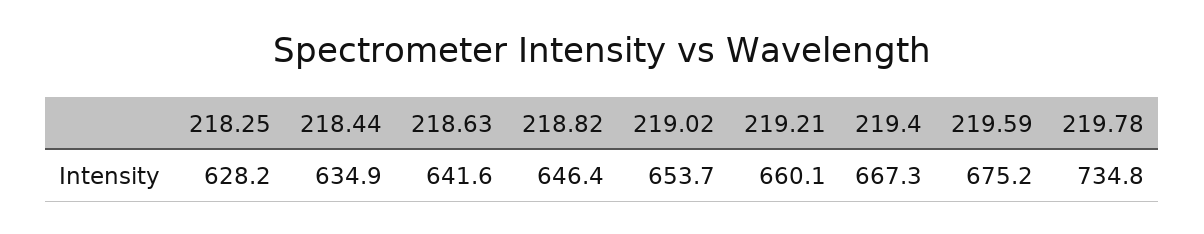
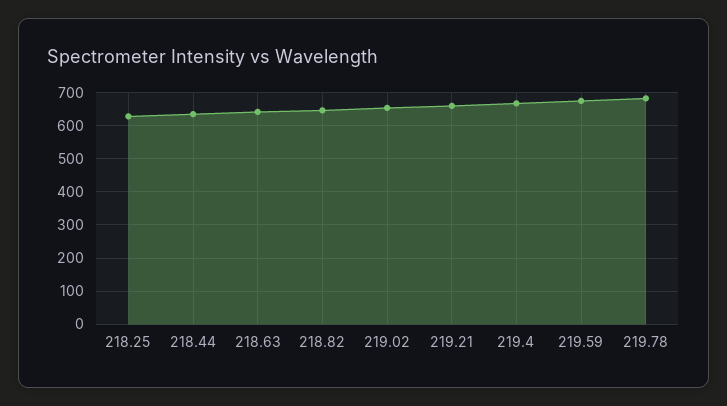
219.78: 734.8 -> 680

